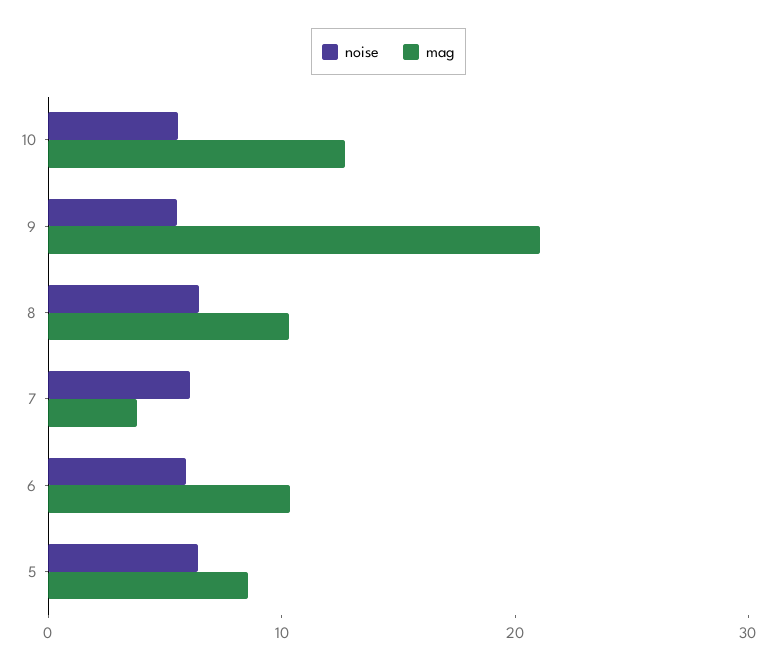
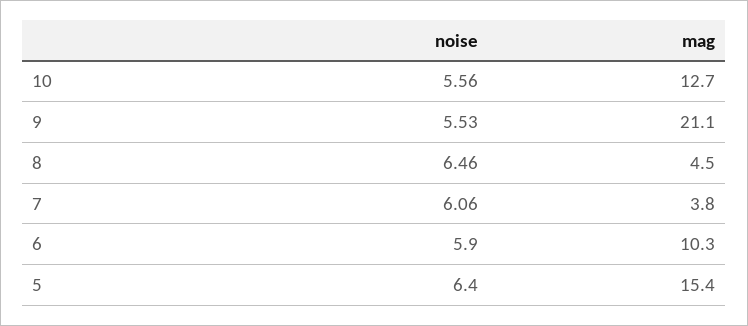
mag, 8: 10 -> 4.5
mag, 5: 8 -> 15.4

